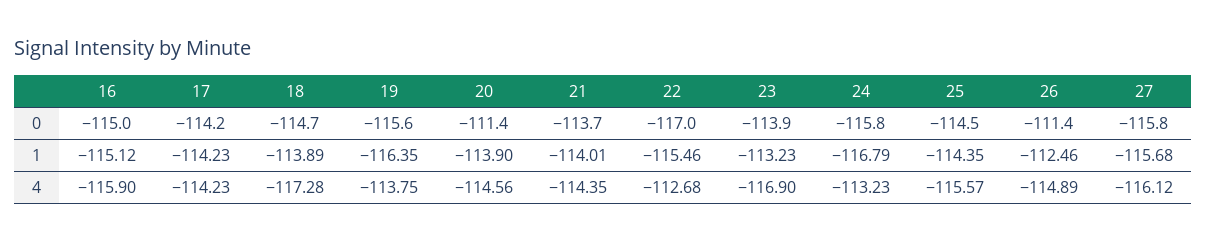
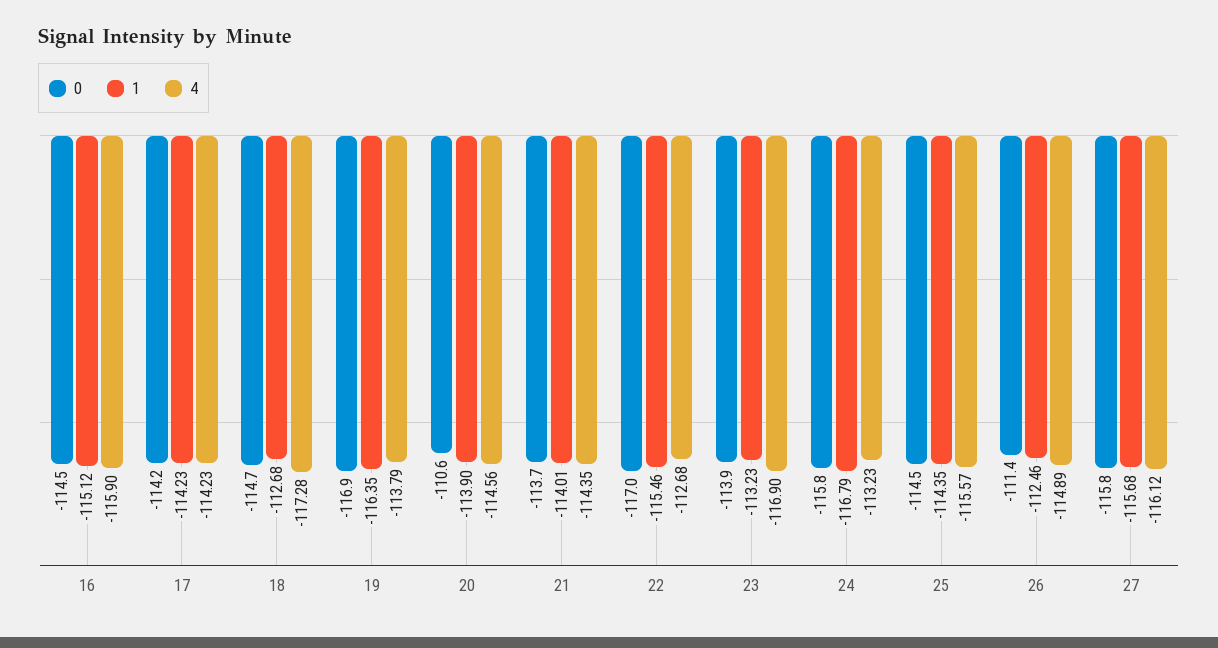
0, 16: -115 -> -114.5
0, 19: -115.6 -> -116.9
0, 20: -111.4 -> -110.6
1, 18: -113.89 -> -112.68
4, 19: -113.75 -> -113.79

